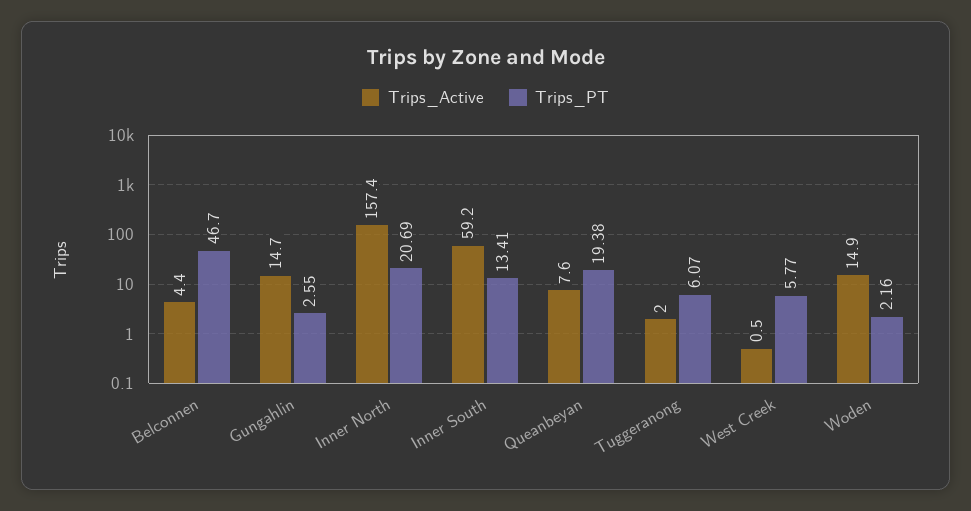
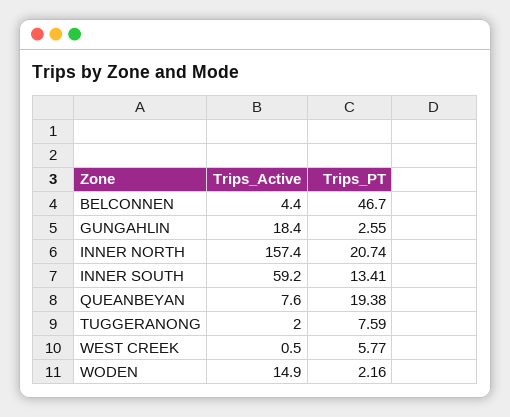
Trips_Active, Gungahlin: 14.7 -> 18.4
Trips_PT, Inner North: 20.69 -> 20.74
Trips_PT, Tuggeranong: 6.07 -> 7.59

